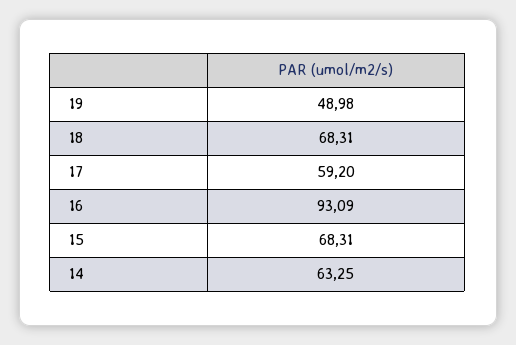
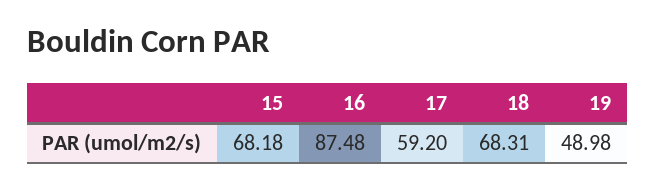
16: 93.09 -> 87.48
15: 68.31 -> 68.18
14: 63.25 -> none

